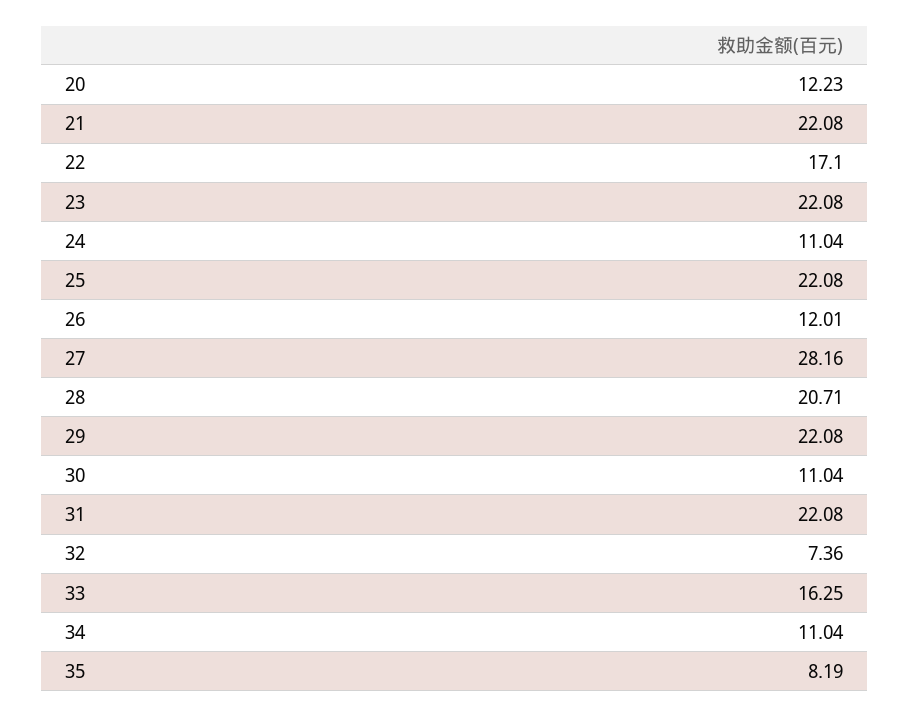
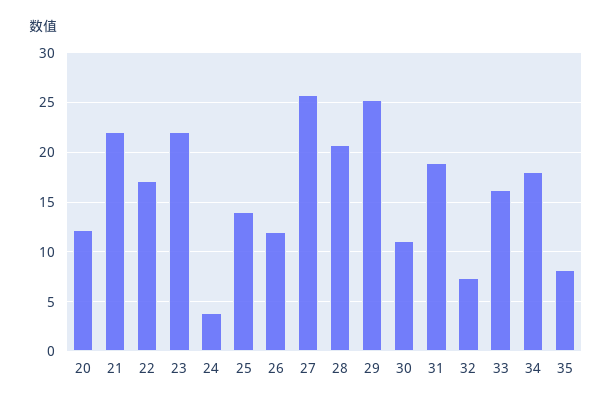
24: 11.04 -> 4
25: 22.08 -> 14
27: 28.16 -> 26
29: 22.08 -> 25
31: 22.08 -> 19
34: 11.04 -> 18

